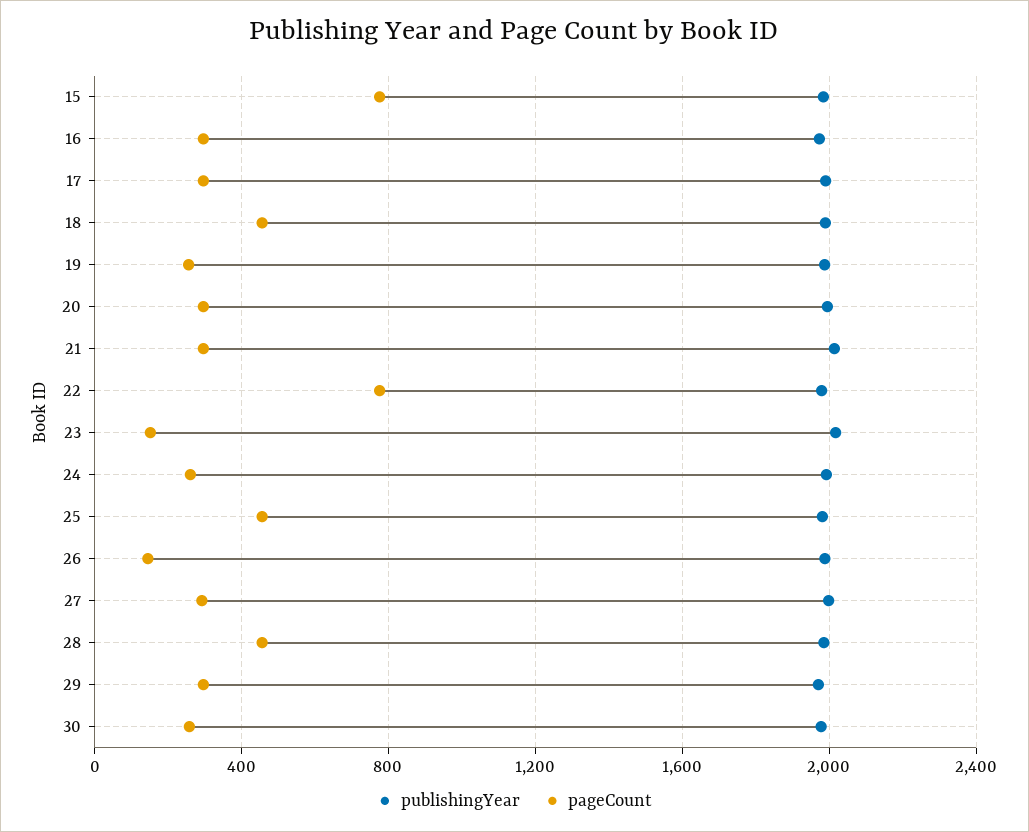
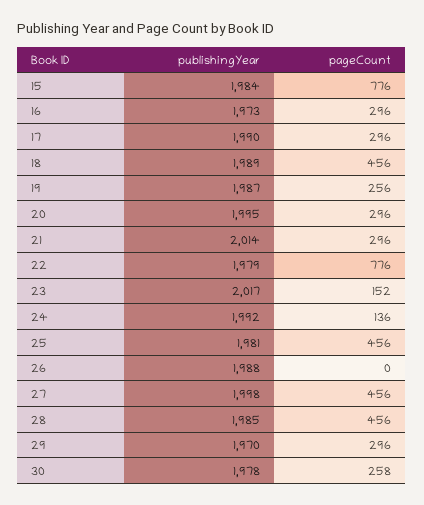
pageCount, 24: 250 -> 136
pageCount, 26: 150 -> 0
pageCount, 27: 300 -> 456

